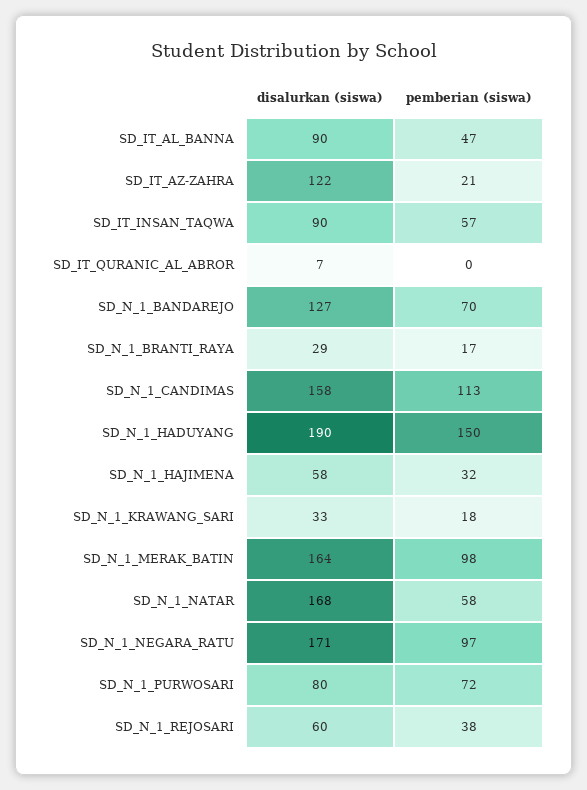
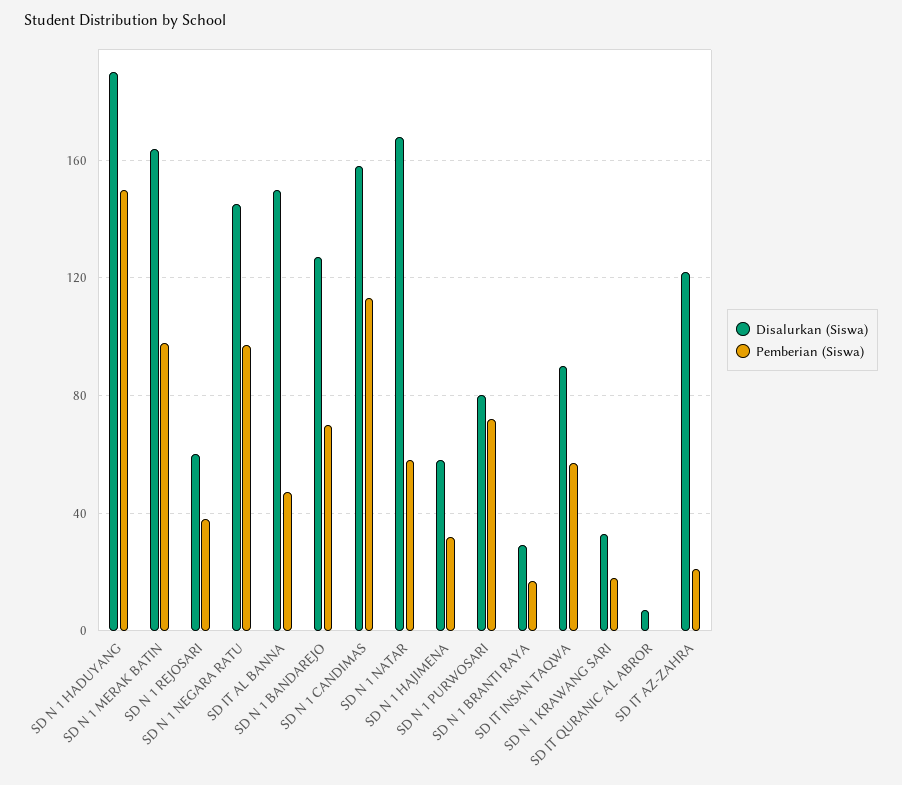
disalurkan (siswa), SD_IT_AL_BANNA: 90 -> 150
disalurkan (siswa), SD_N_1_NEGARA_RATU: 171 -> 145

